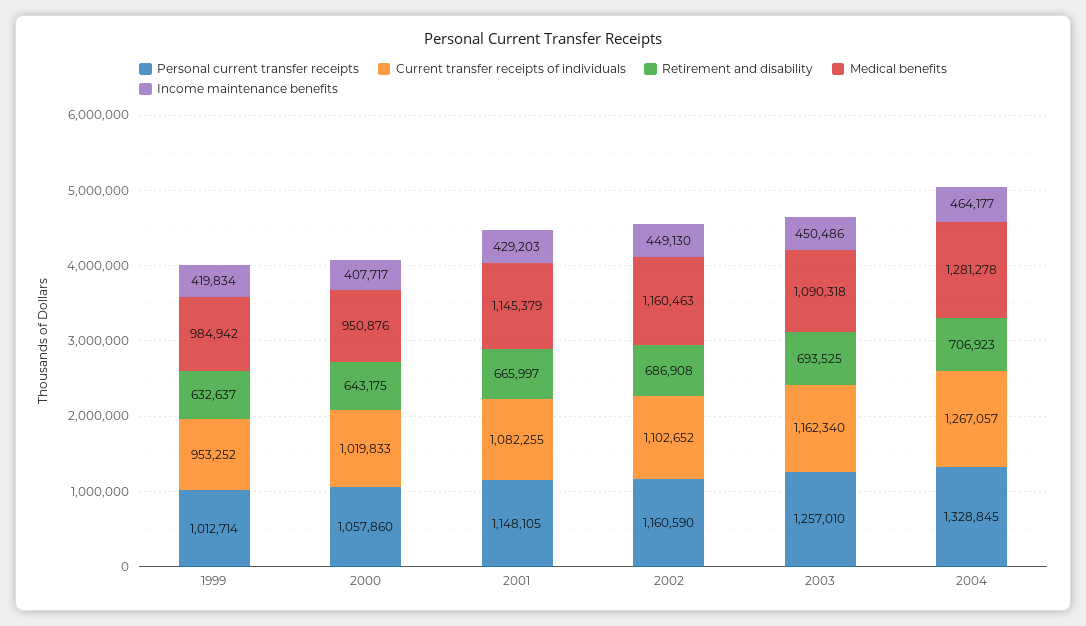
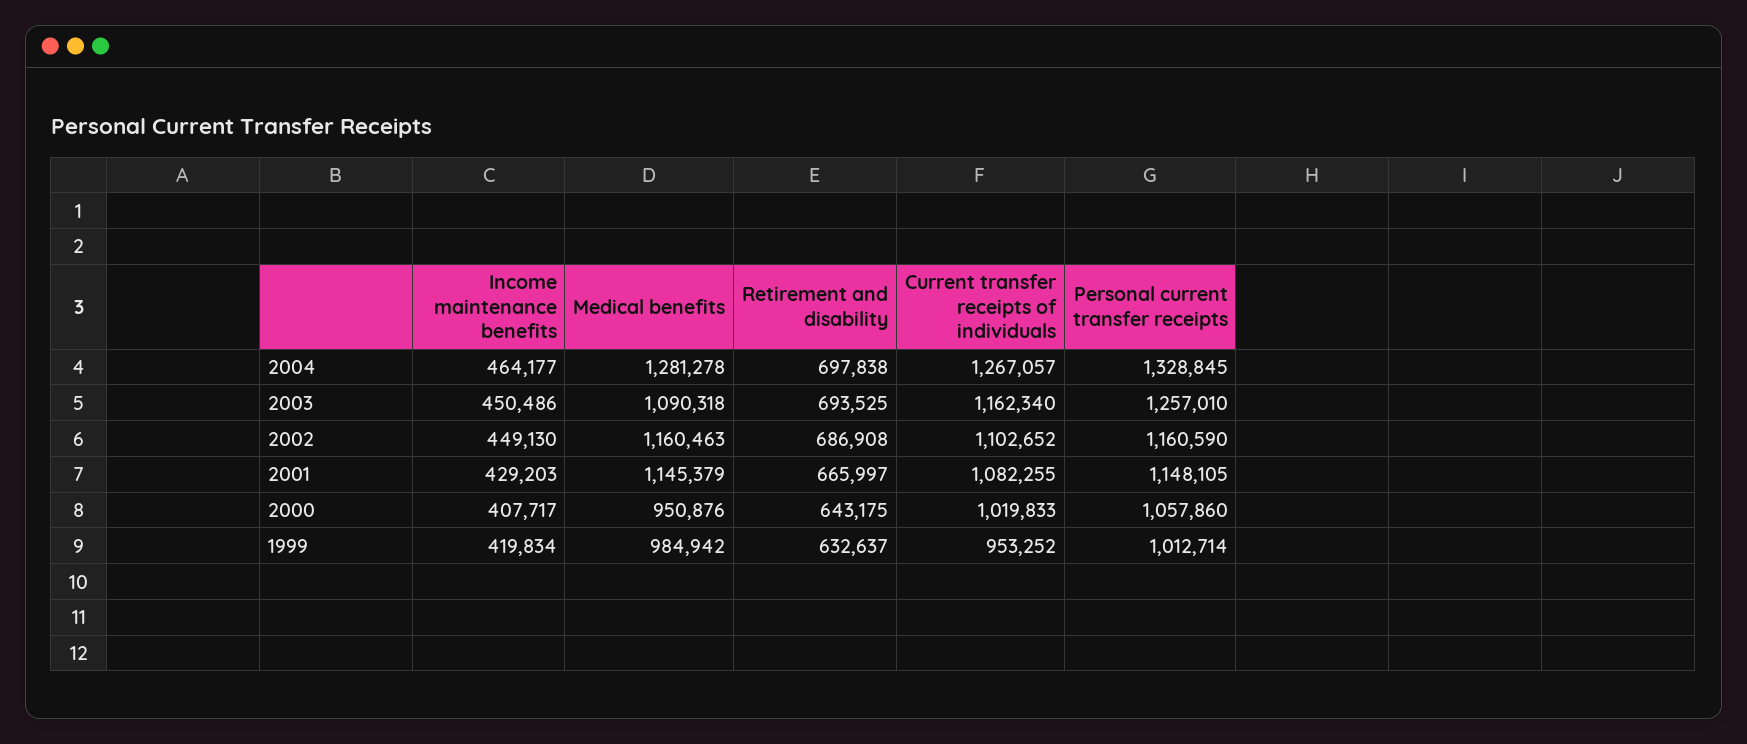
Retirement and disability, 2004: 706923 -> 697838

